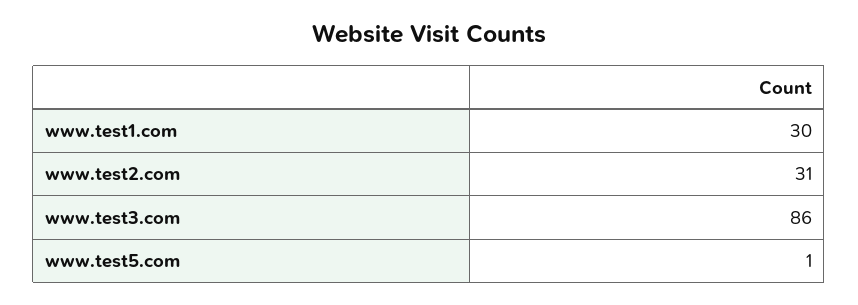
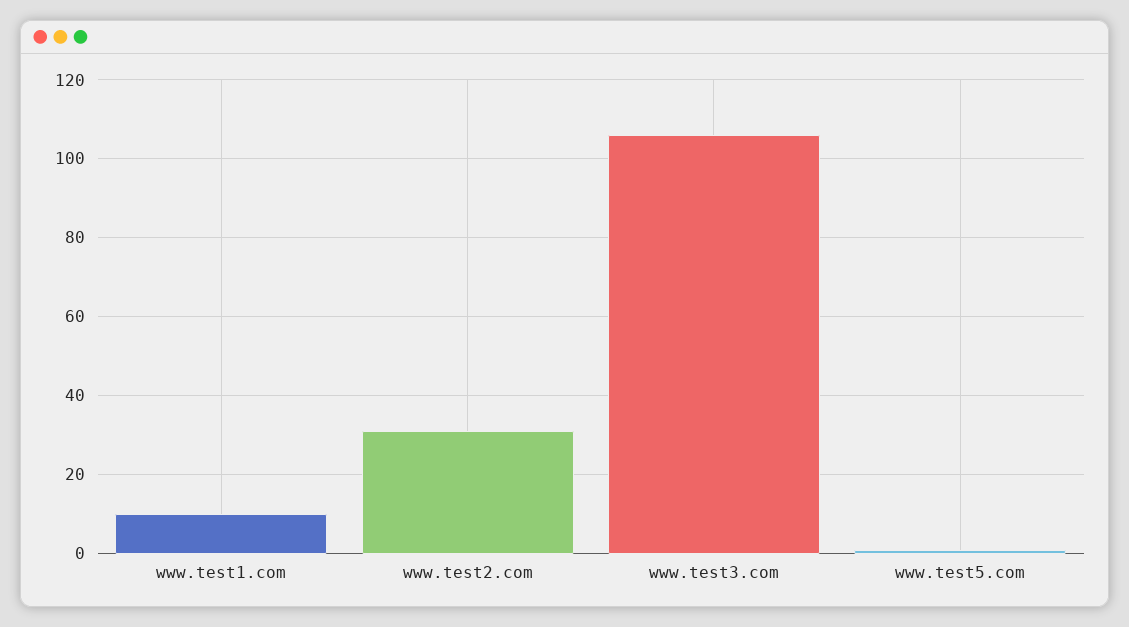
www.test1.com: 30 -> 10
www.test3.com: 86 -> 105

